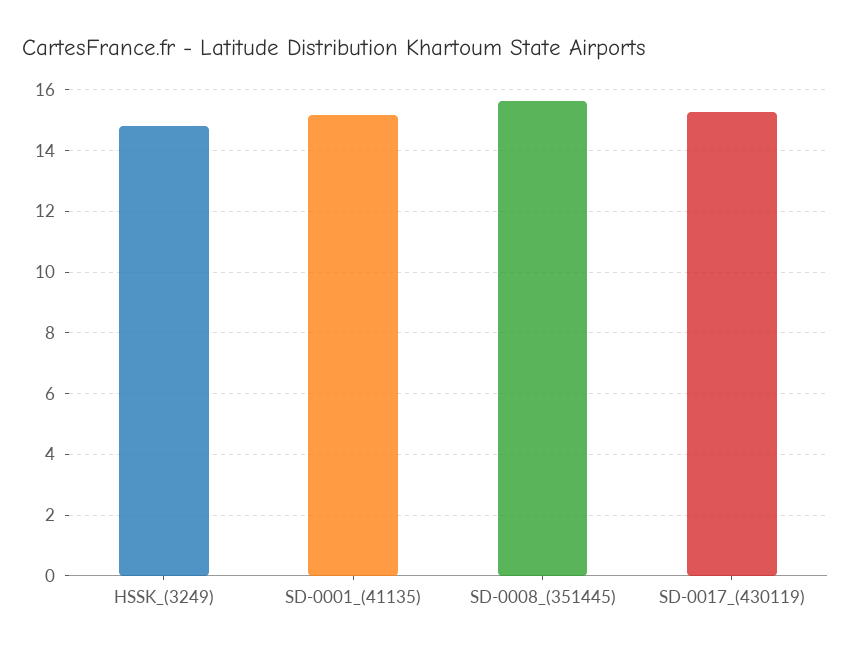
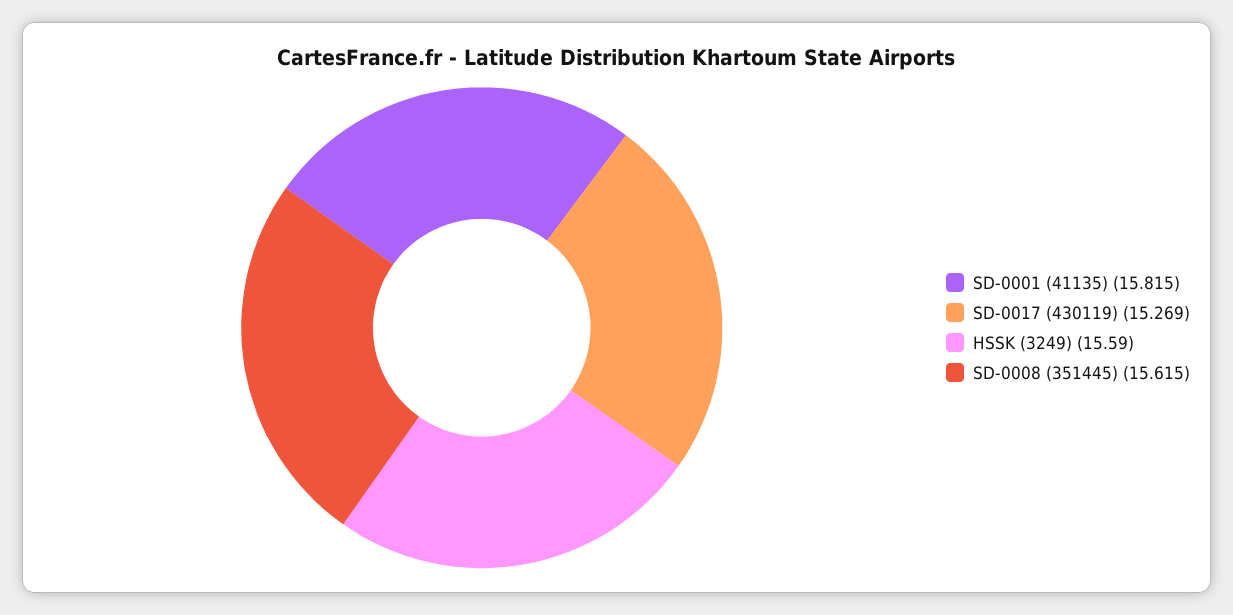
HSSK_(3249): 14.8 -> 15.59
SD-0001_(41135): 15.2 -> 15.815

